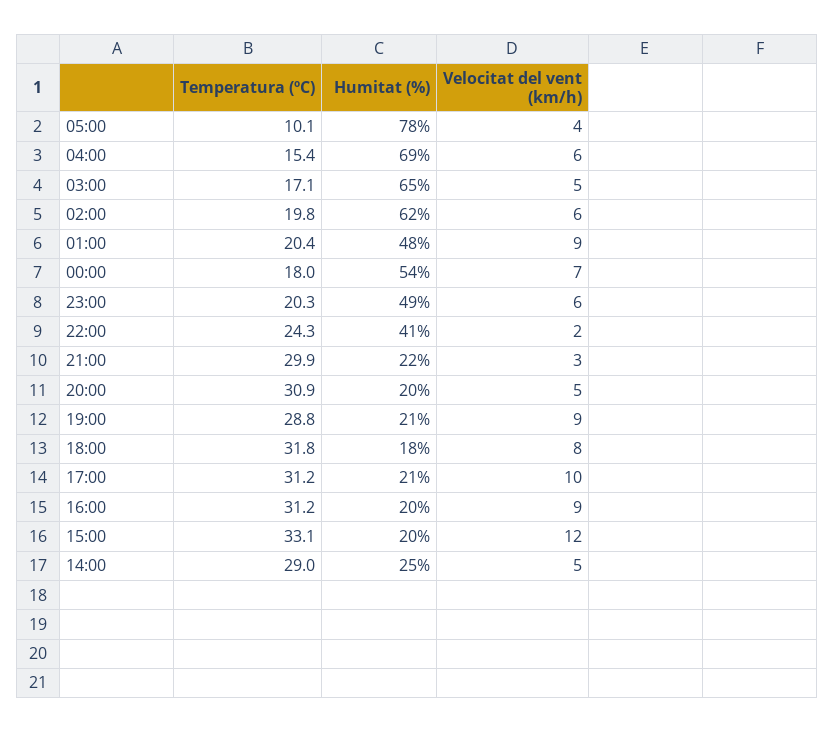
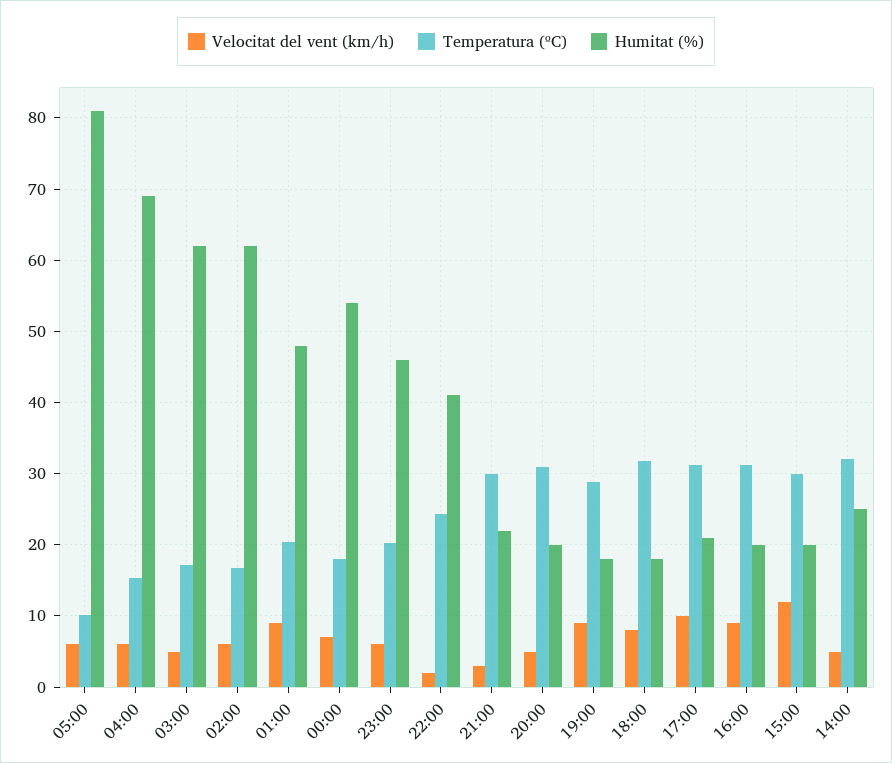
Humitat (%), 05:00: 78 -> 81
Velocitat del vent (km/h), 05:00: 4 -> 6
Humitat (%), 03:00: 65 -> 62
Temperatura (ºC), 02:00: 19.8 -> 17
Humitat (%), 23:00: 49 -> 46
Humitat (%), 19:00: 21 -> 18
Temperatura (ºC), 15:00: 33.1 -> 30
Temperatura (ºC), 14:00: 29 -> 32

